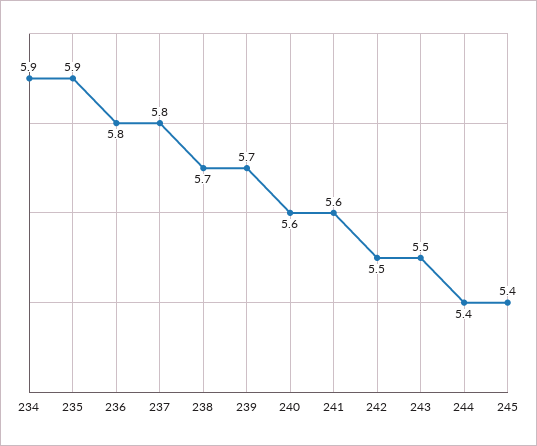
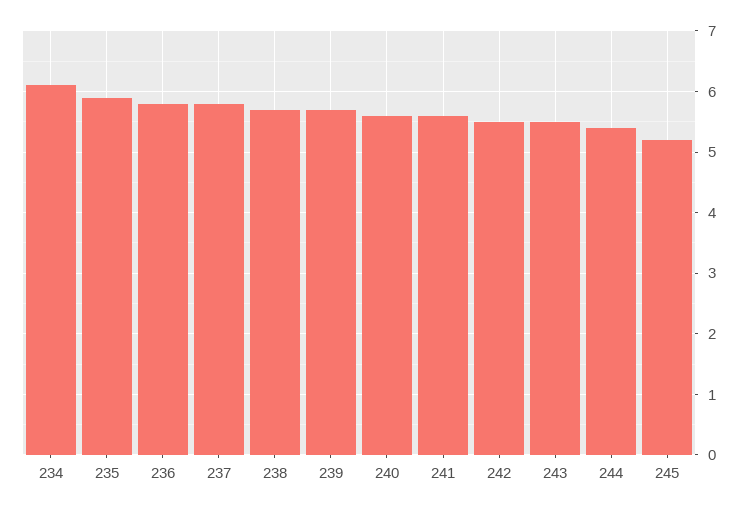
234: 5.9 -> 6.1
245: 5.4 -> 5.2

